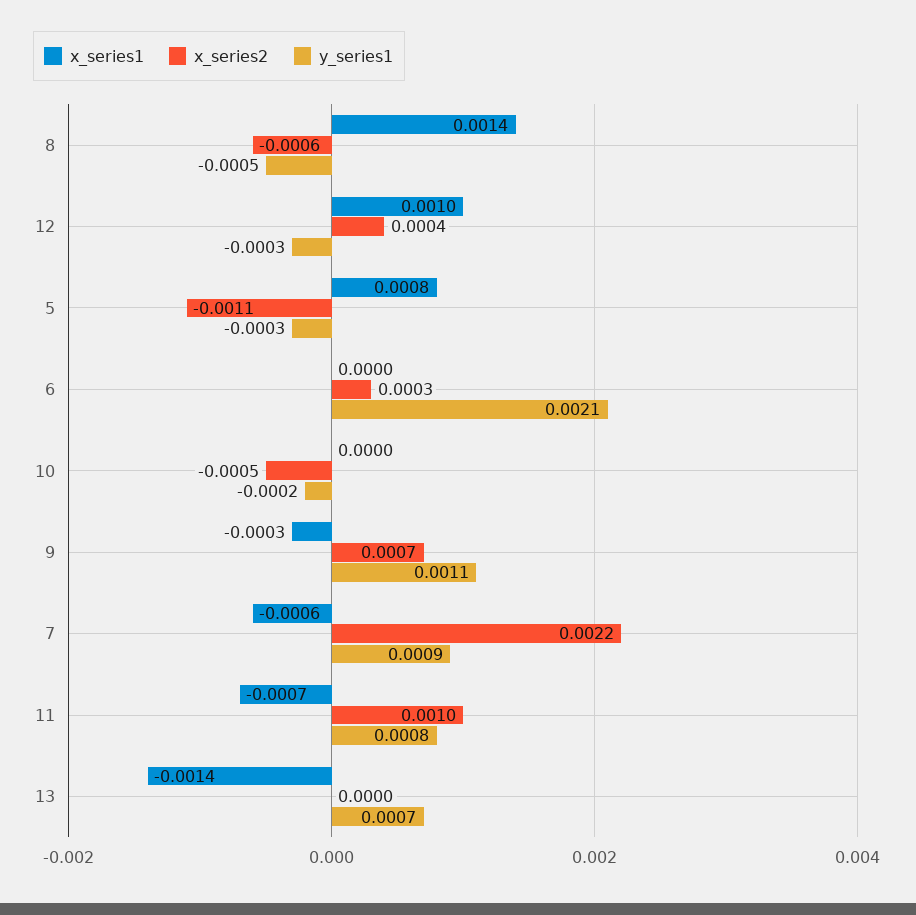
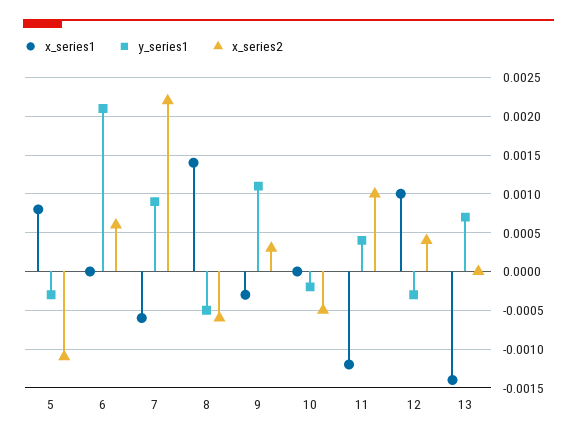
x_series2, 6: 0.0003 -> 0.0006
x_series2, 9: 0.0007 -> 0.0003
x_series1, 11: -0.0007 -> -0.0012
y_series1, 11: 0.0008 -> 0.0004

